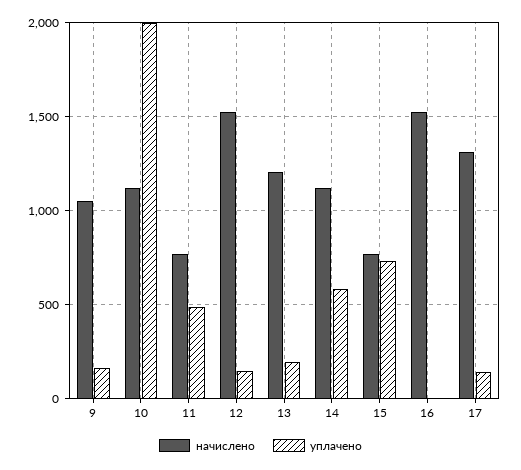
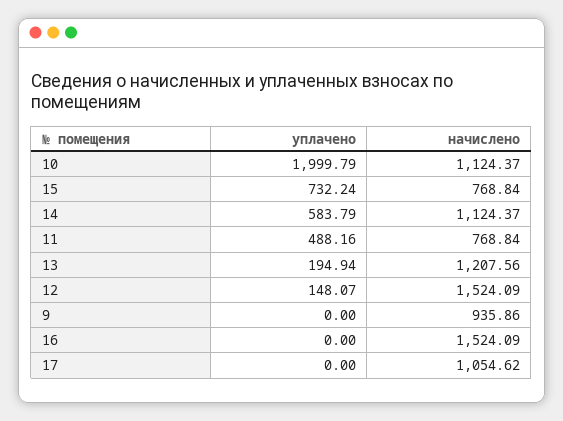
начислено, 9: 1050 -> 935.86
уплачено, 9: 150 -> 0
начислено, 17: 1300 -> 1054.62
уплачено, 17: 150 -> 0

